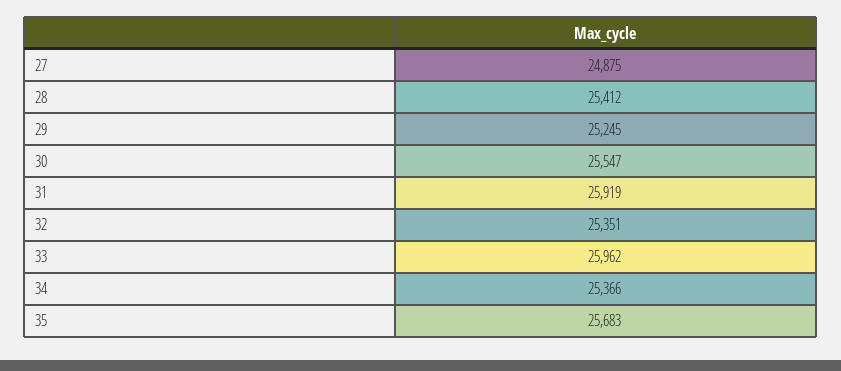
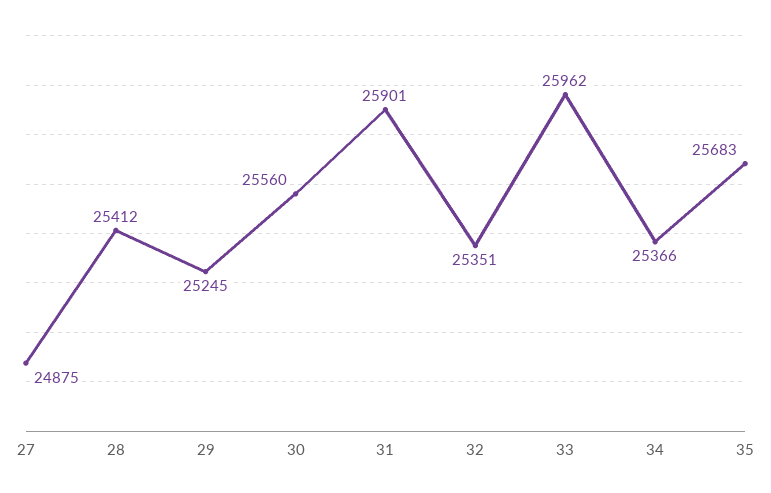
30: 25547 -> 25560
31: 25919 -> 25901

